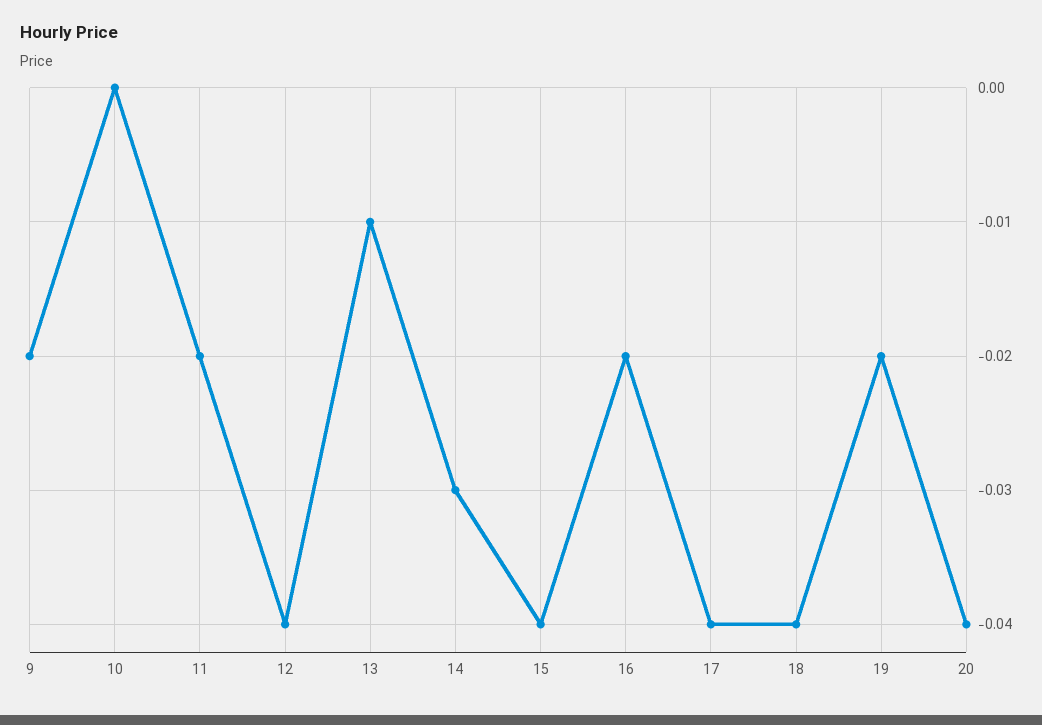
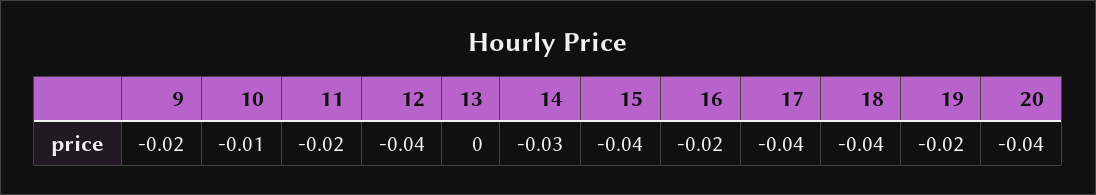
10: 0 -> -0.01
13: -0.01 -> 0

